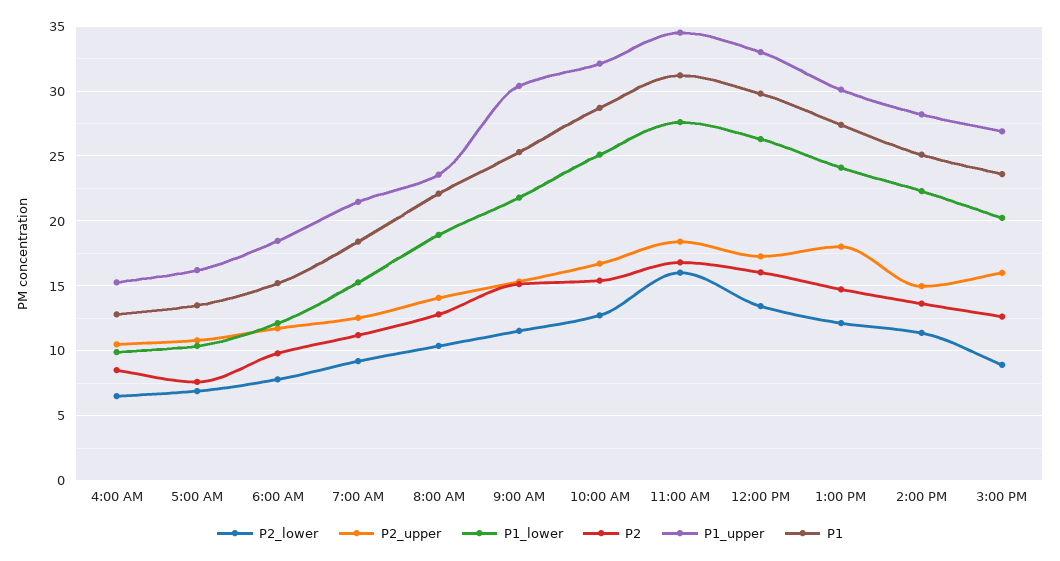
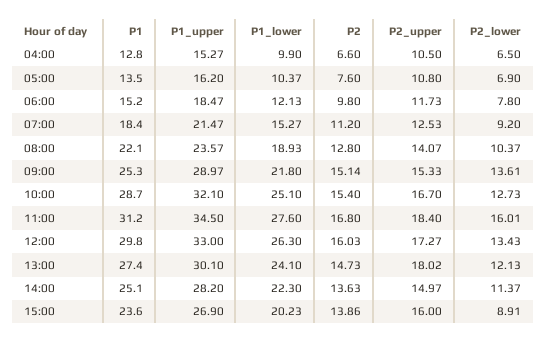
P2, 4:00 AM: 8.5 -> 6.6
P2_lower, 9:00 AM: 11.5 -> 13.61
P1_upper, 9:00 AM: 30.5 -> 28.97
P2, 3:00 PM: 12.5 -> 13.86

